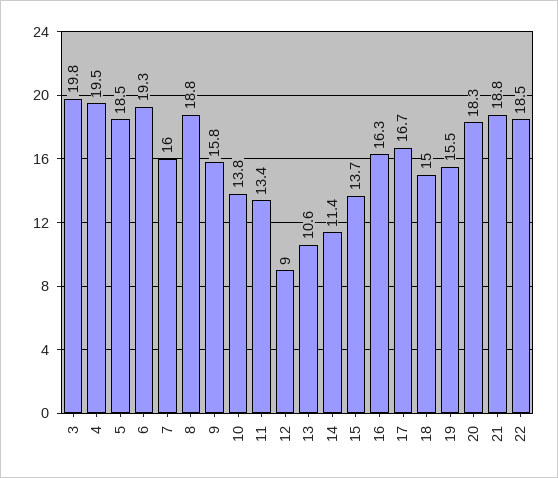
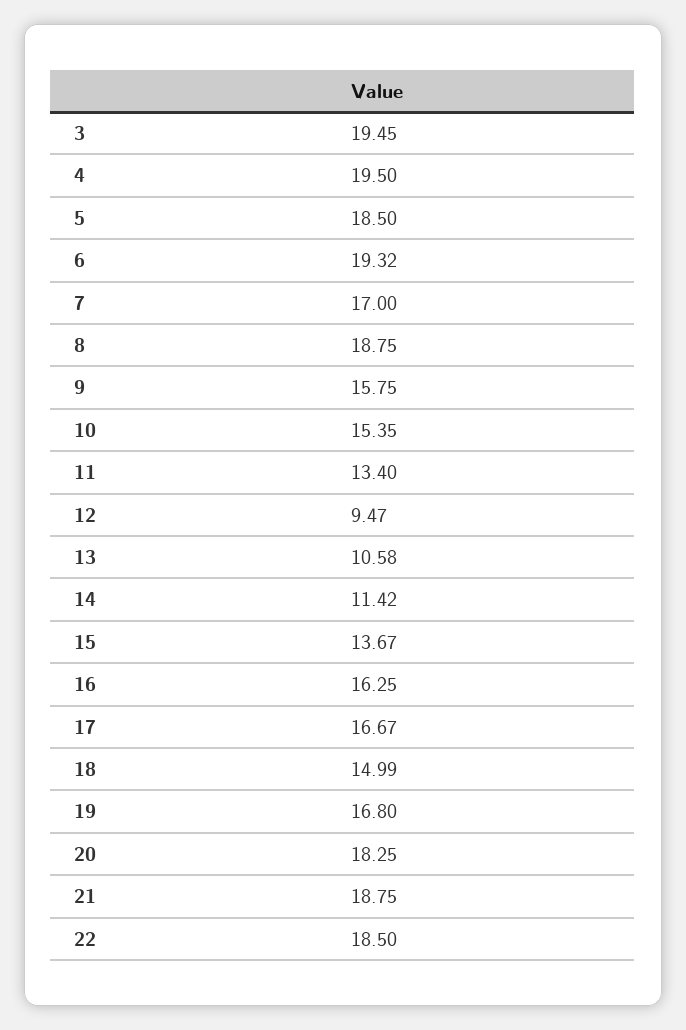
3: 19.8 -> 19.45
7: 16 -> 17
10: 13.8 -> 15.35
12: 9 -> 9.47
19: 15.5 -> 16.8

